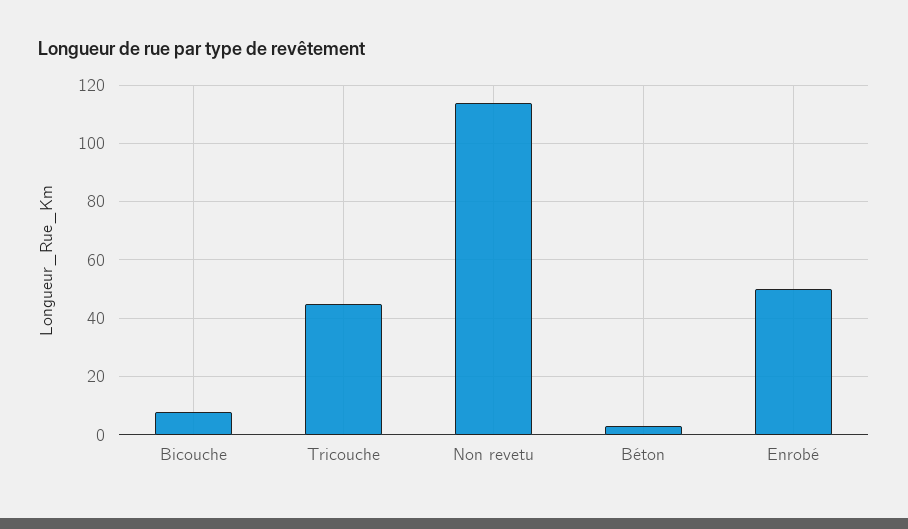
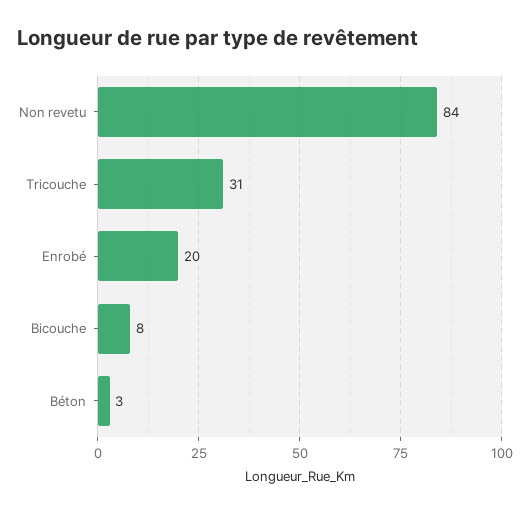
Tricouche: 45 -> 31
Non revetu: 115 -> 84
Enrobé: 50 -> 20

